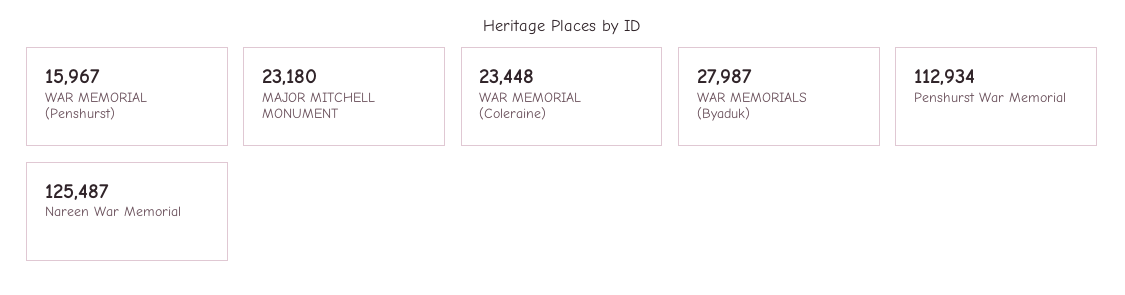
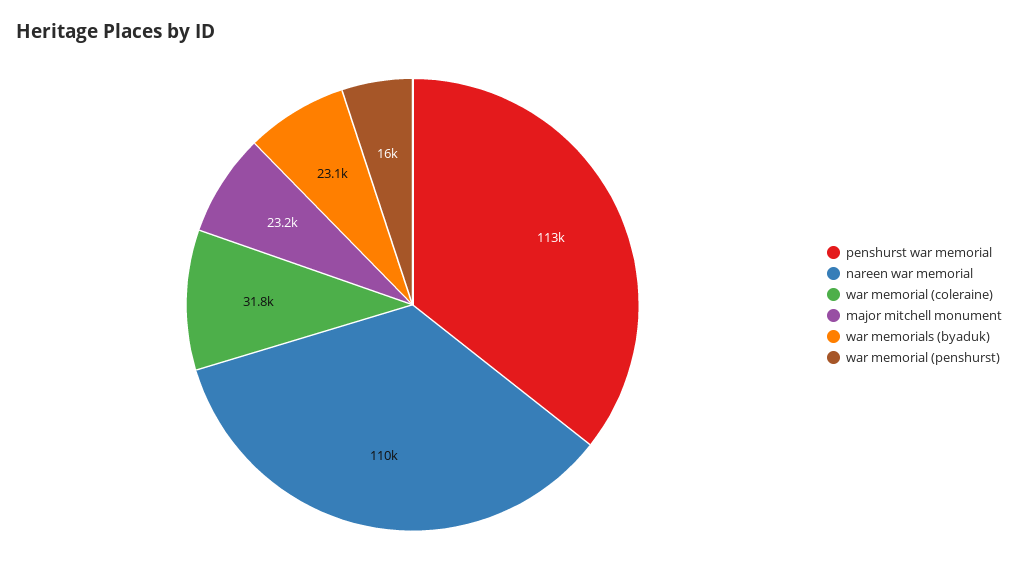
WAR MEMORIAL (Coleraine): 23448 -> 31800
WAR MEMORIALS (Byaduk): 27987 -> 23100
Nareen War Memorial: 125487 -> 110000

